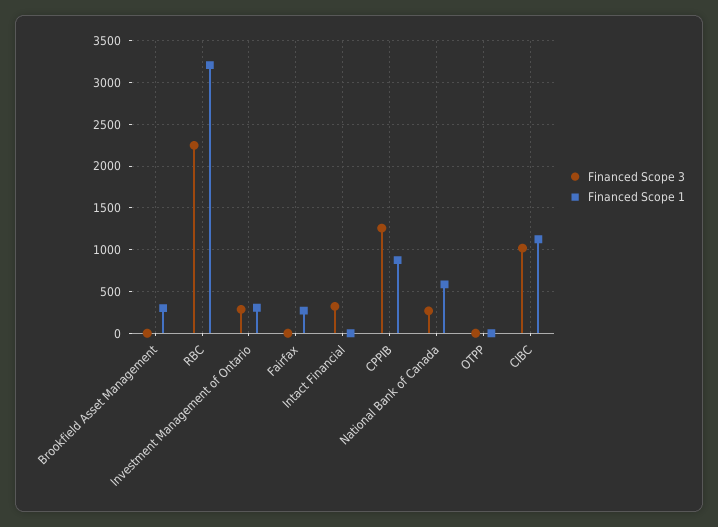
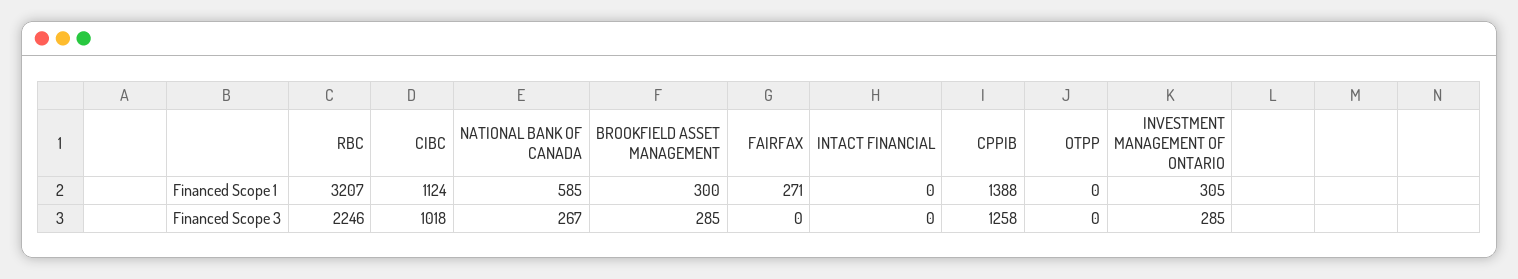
Financed Scope 3, Brookfield Asset Management: 0 -> 285
Financed Scope 3, Intact Financial: 300 -> 0
Financed Scope 1, CPPIB: 900 -> 1388

